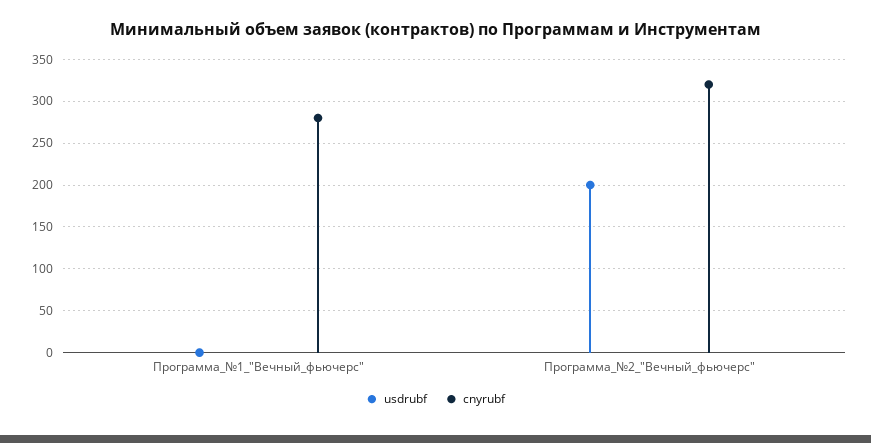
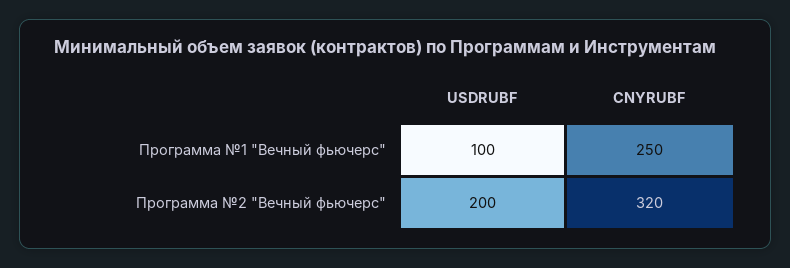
usdrubf, Программа_№1_"Вечный_фьючерс": 0 -> 100
cnyrubf, Программа_№1_"Вечный_фьючерс": 280 -> 250

